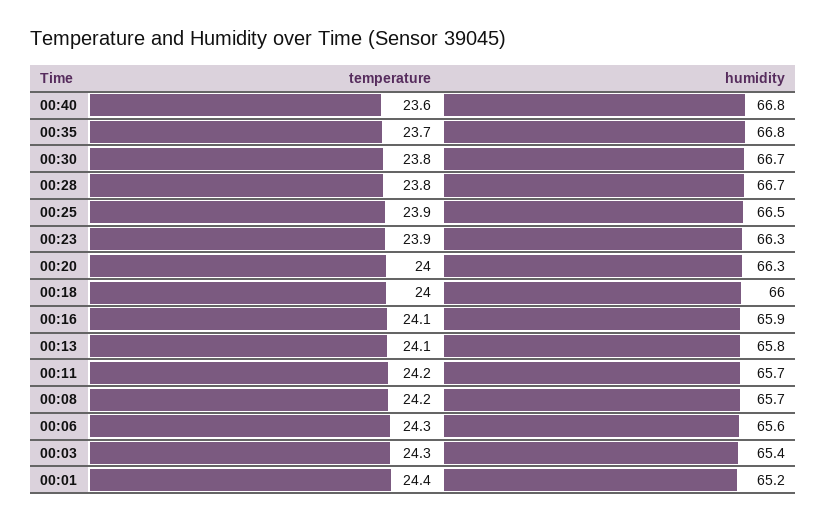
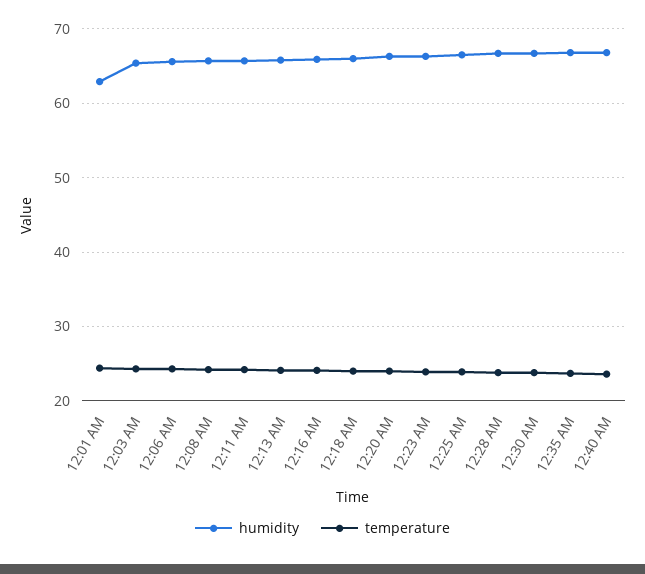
humidity, 00:01: 65.2 -> 63

